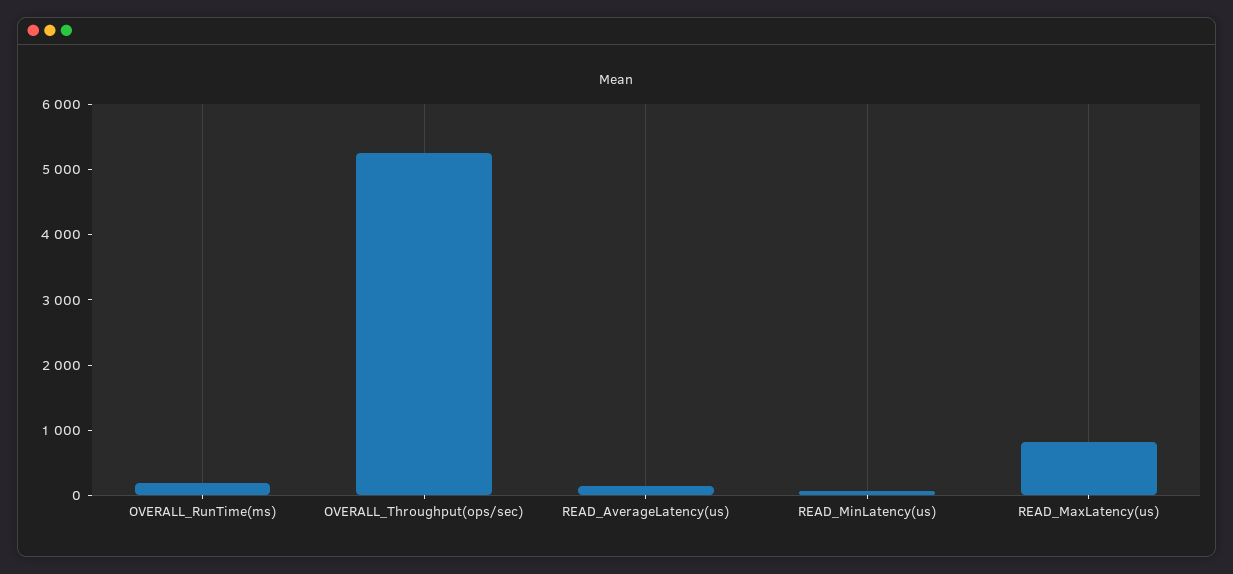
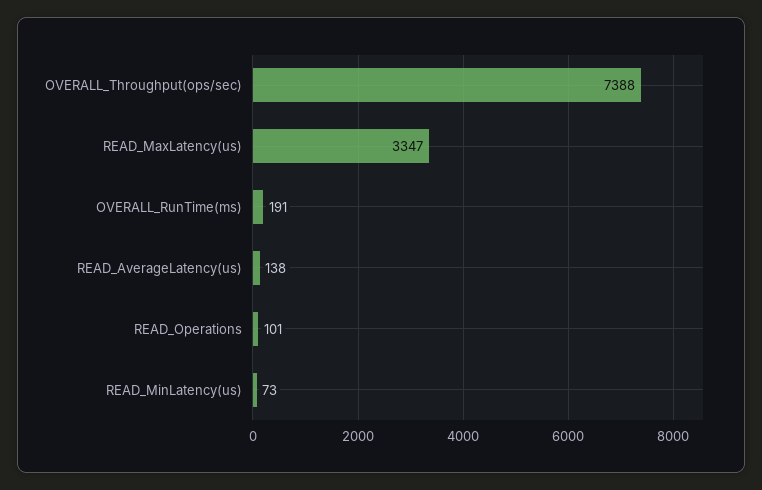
OVERALL_Throughput(ops/sec): 5200 -> 7388
READ_MaxLatency(us): 800 -> 3347
READ_Operations: none -> 101

